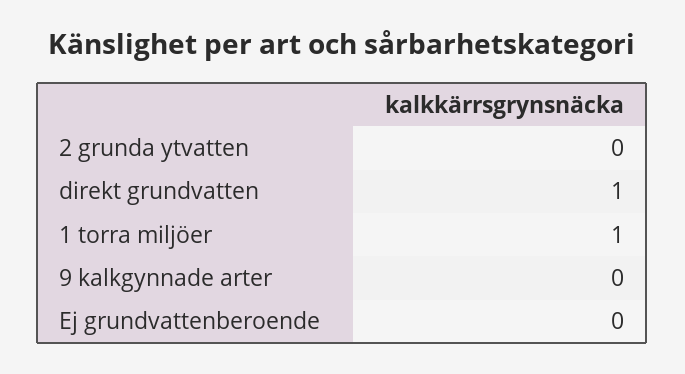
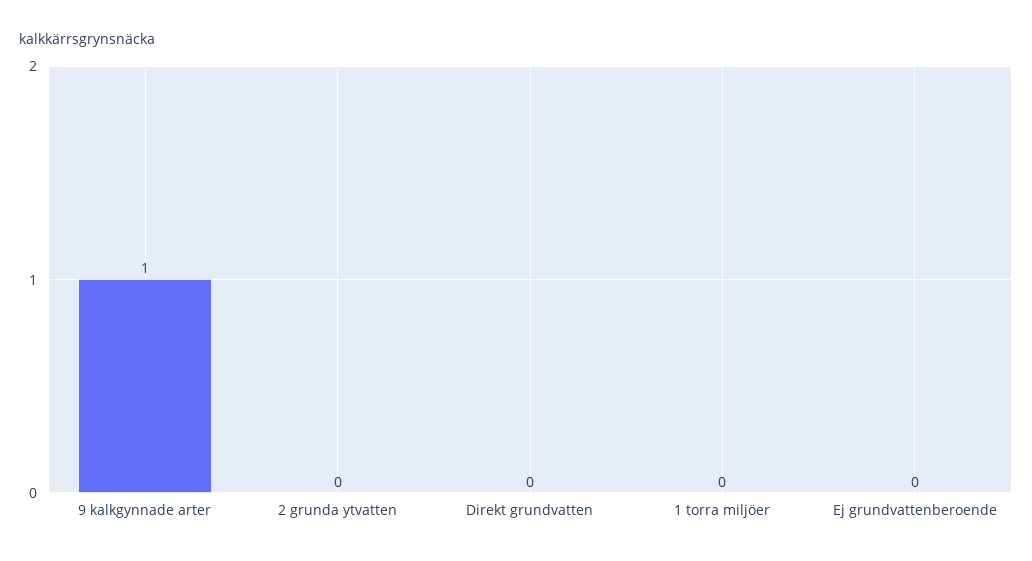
direkt grundvatten: 1 -> 0
1 torra miljöer: 1 -> 0
9 kalkgynnade arter: 0 -> 1

